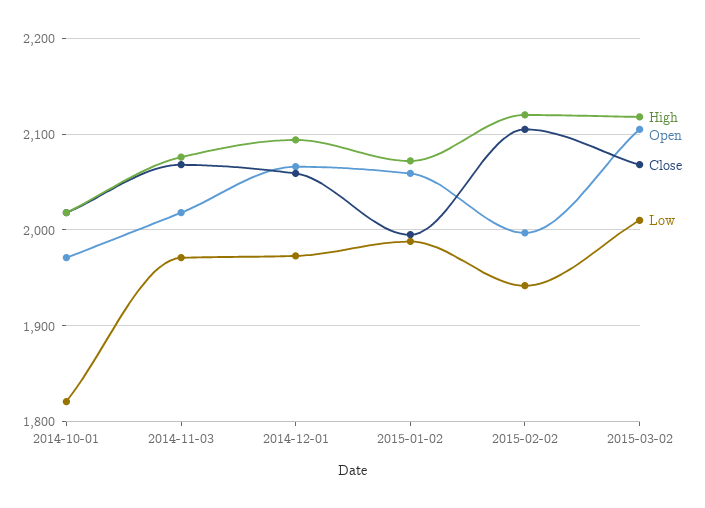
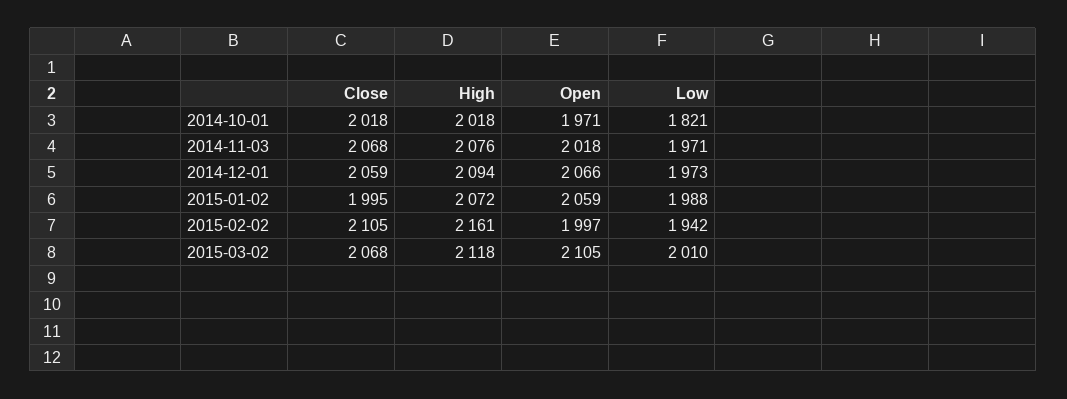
High, 2015-02-02: 2120 -> 2161

